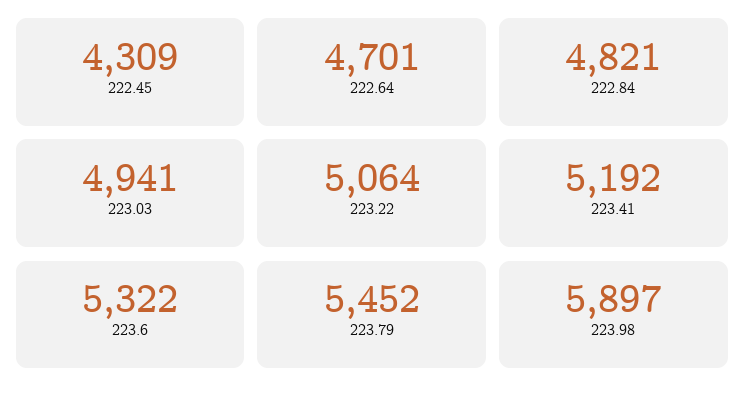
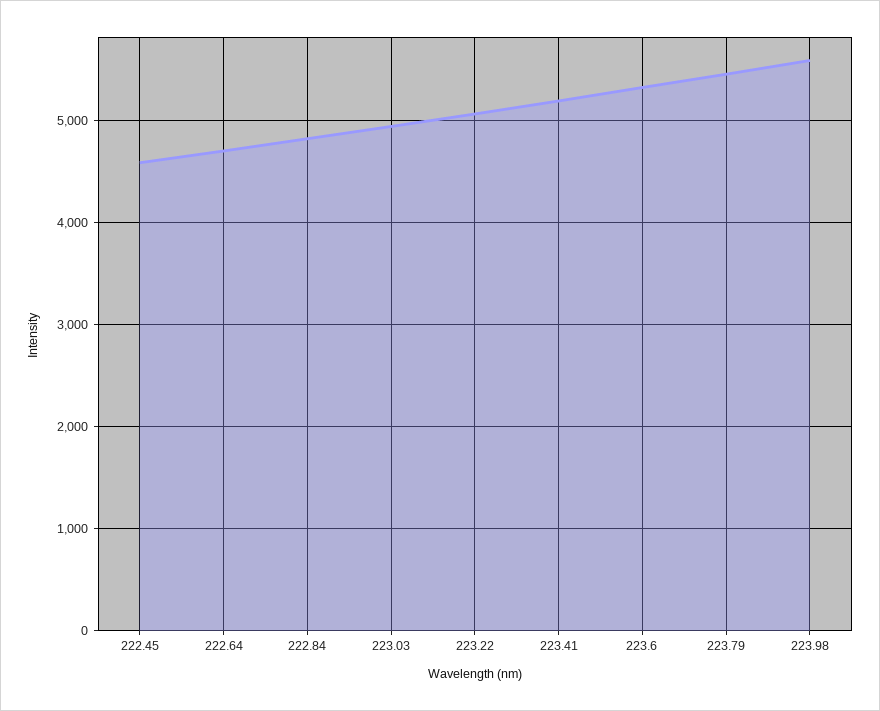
222.45: 4309 -> 4600
223.98: 5897 -> 5600

